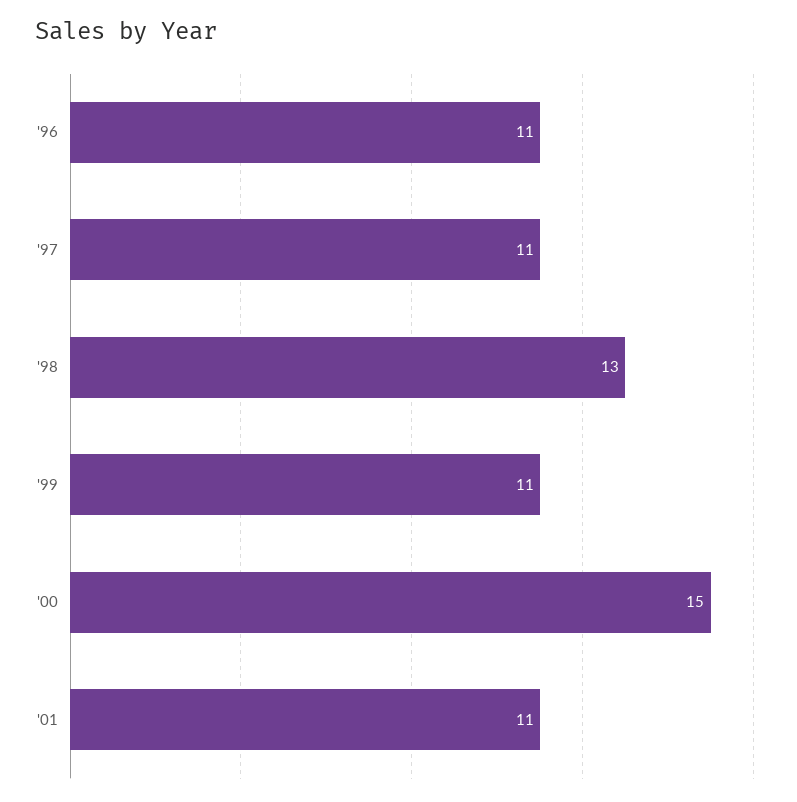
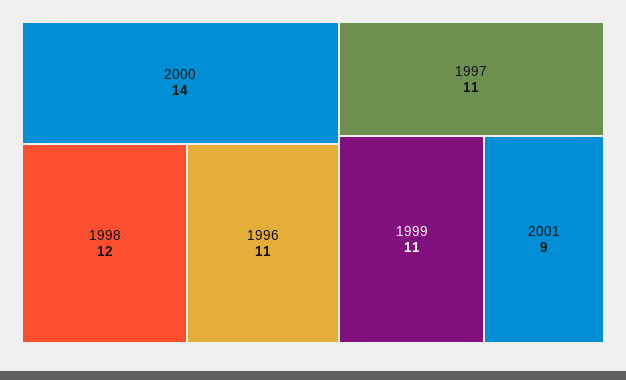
'98: 13 -> 12
'00: 15 -> 14
'01: 11 -> 9

